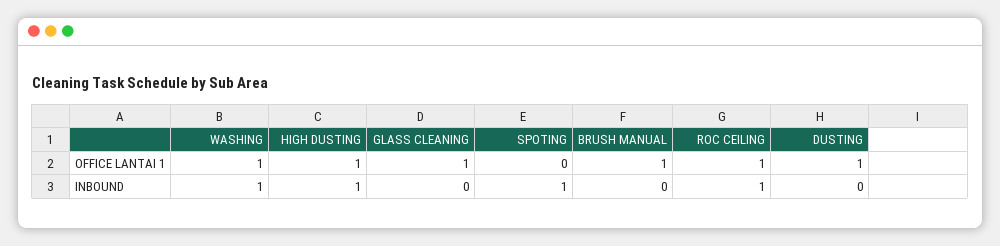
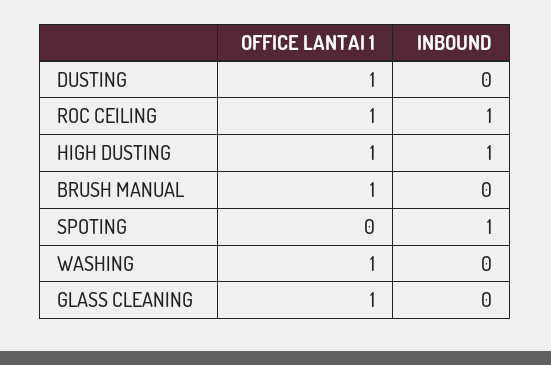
WASHING, INBOUND: 1 -> 0

